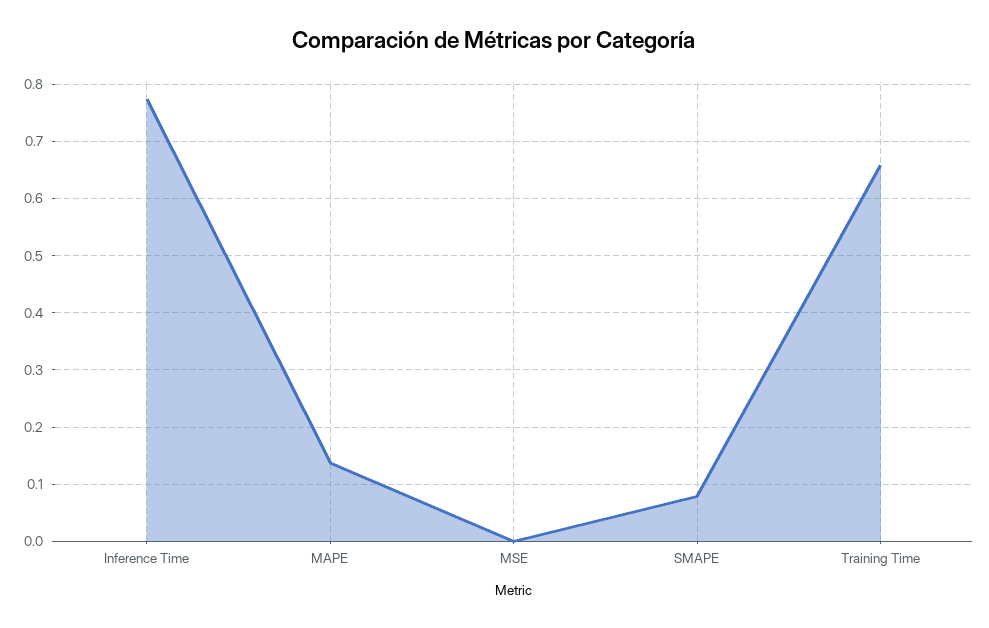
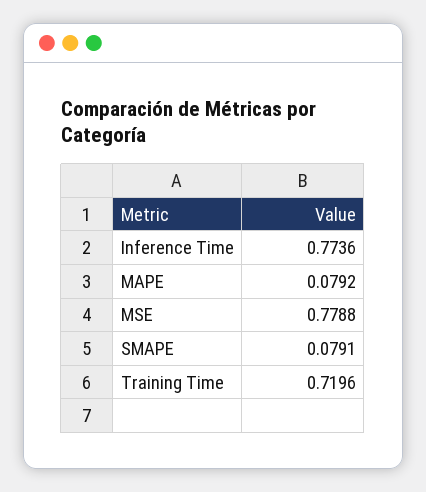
MAPE: 0.14 -> 0.0792
MSE: 0 -> 0.7788
Training Time: 0.66 -> 0.7196

